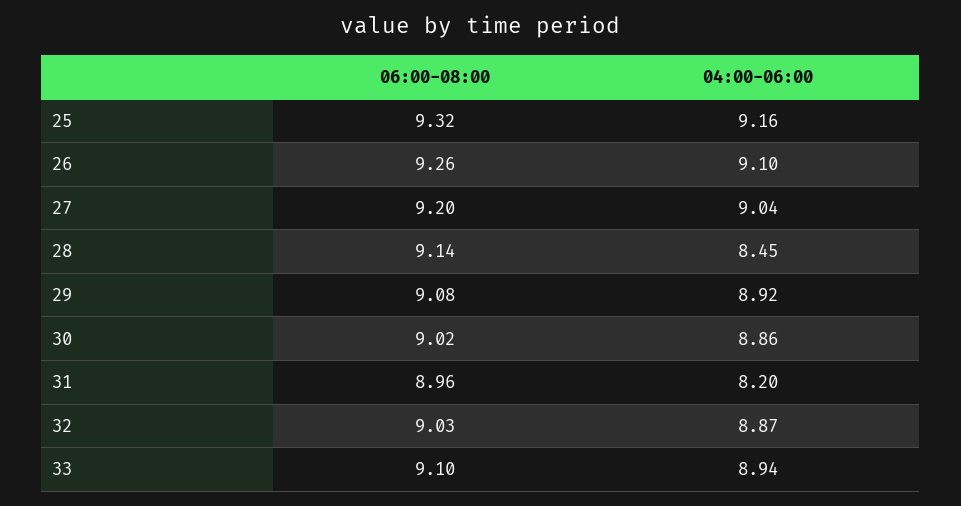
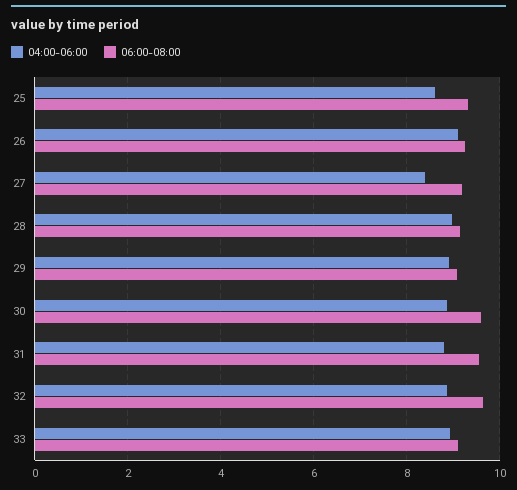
04:00-06:00, 25: 9.16 -> 8.6
04:00-06:00, 27: 9.04 -> 8.4
04:00-06:00, 28: 8.45 -> 9
06:00-08:00, 30: 9.02 -> 9.6
06:00-08:00, 31: 8.96 -> 9.6
04:00-06:00, 31: 8.2 -> 8.8
06:00-08:00, 32: 9.03 -> 9.6

